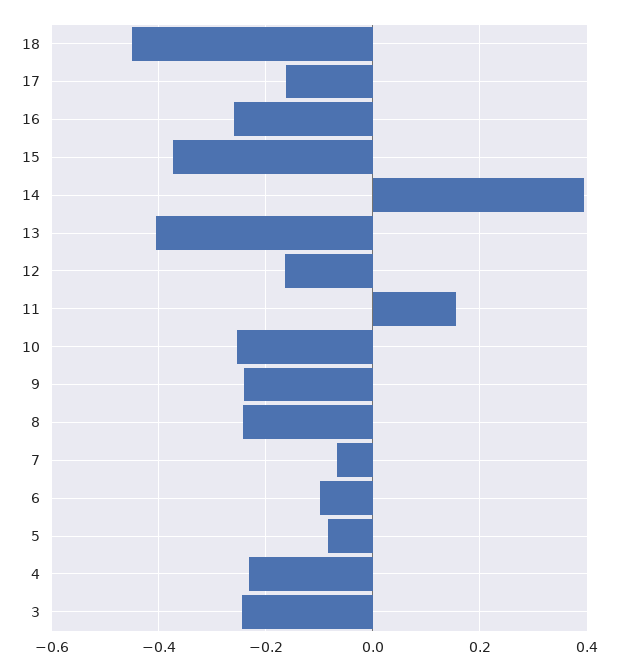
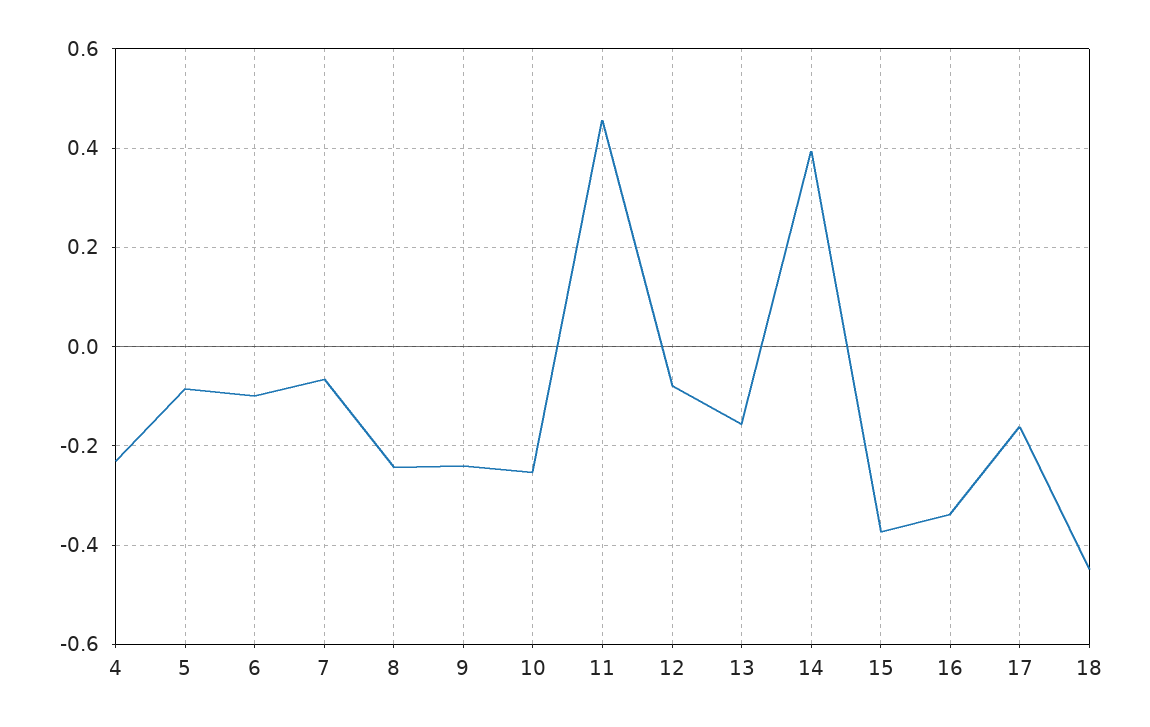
16: -0.26 -> -0.34
13: -0.4 -> -0.16
12: -0.16 -> -0.08
11: 0.16 -> 0.46
3: -0.24 -> none

